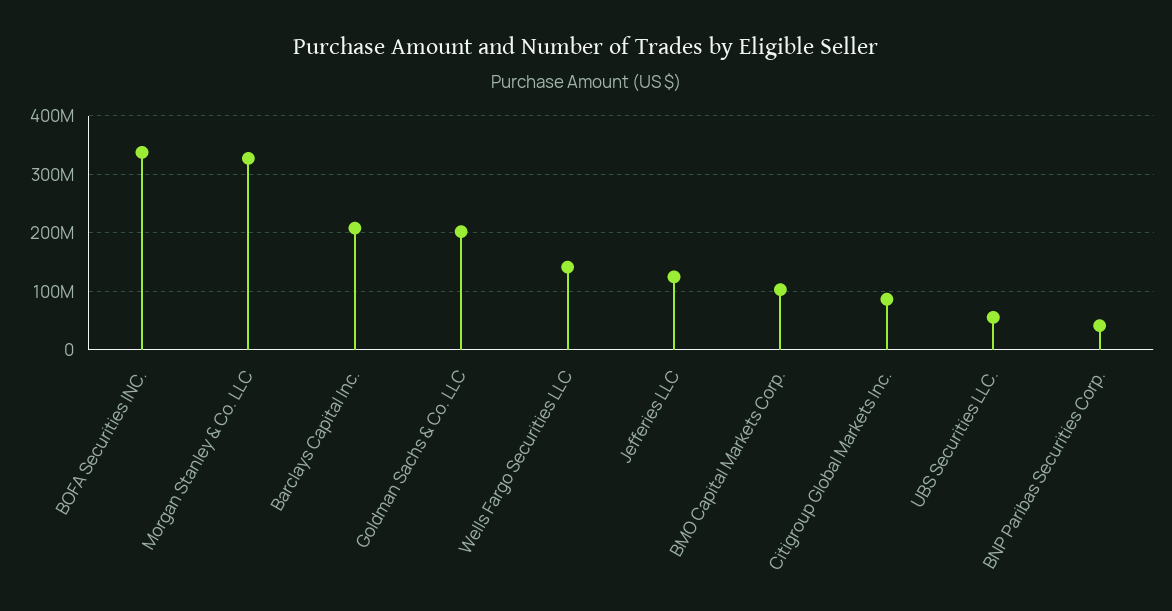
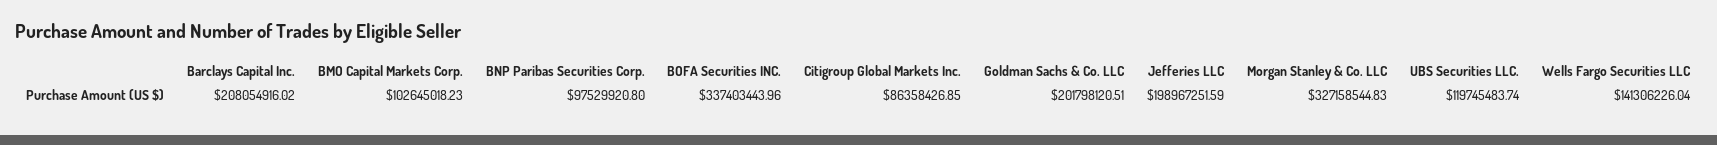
Jefferies LLC: 120000000 -> 198967251.59
UBS Securities LLC.: 60000000 -> 119745483.74
BNP Paribas Securities Corp.: 40000000 -> 97529920.8

